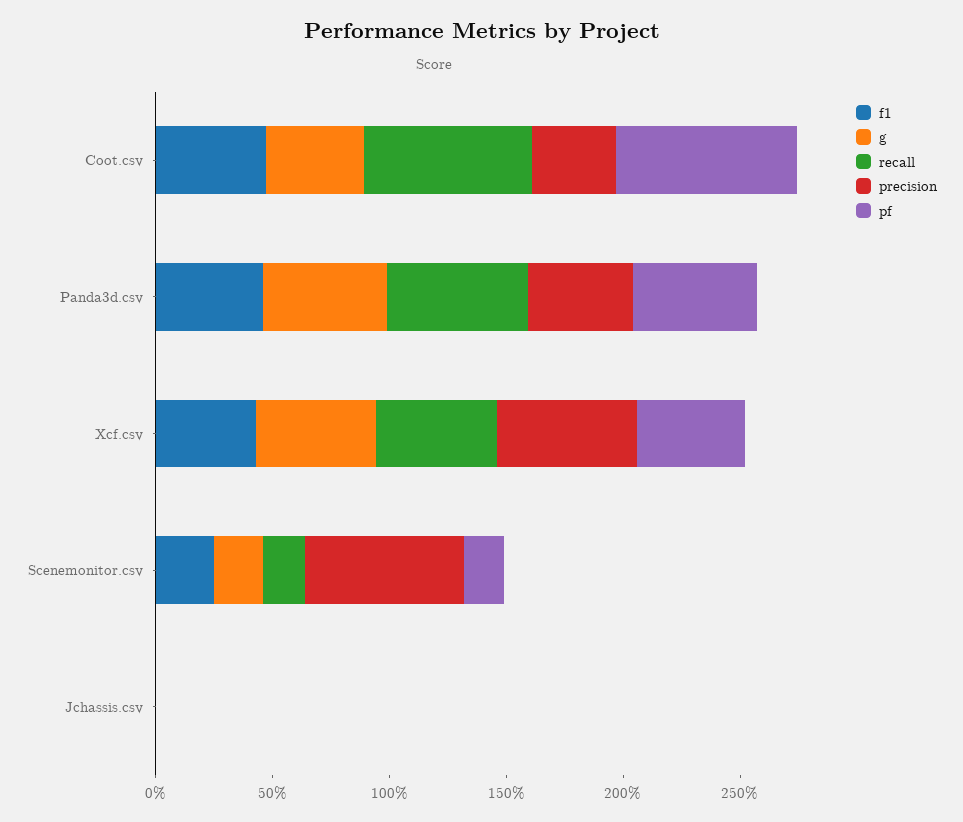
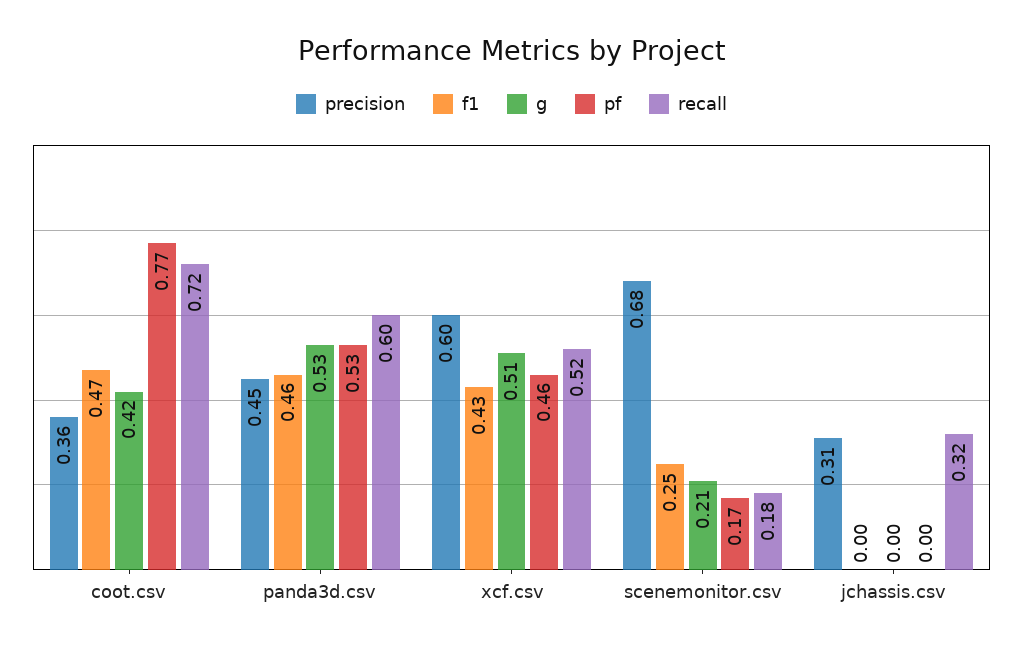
recall, Jchassis.csv: 0 -> 0.32
precision, Jchassis.csv: 0 -> 0.31

